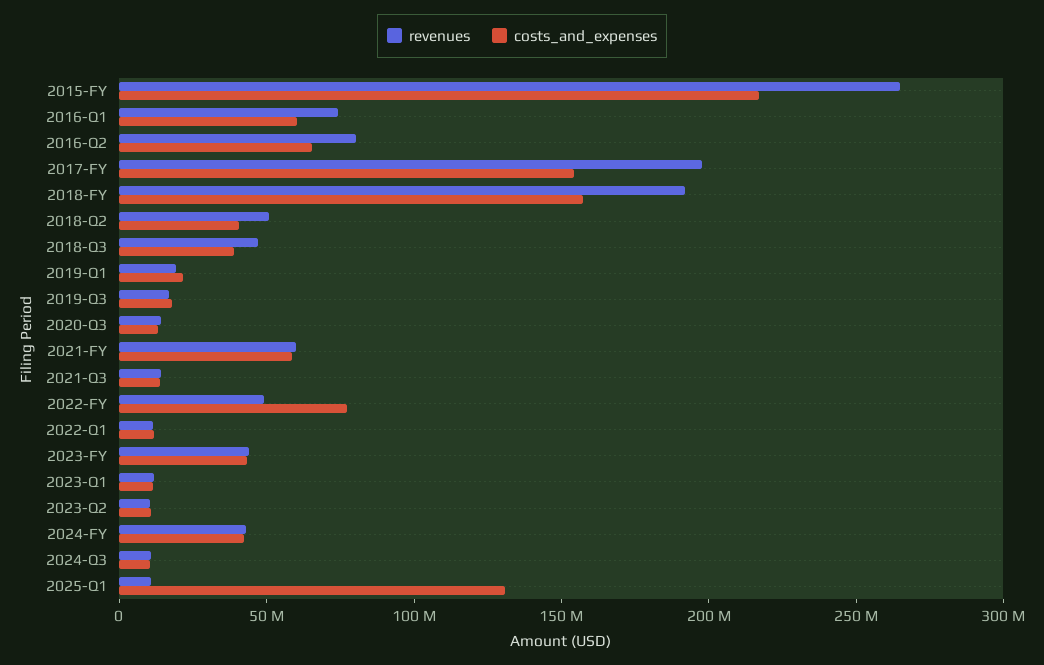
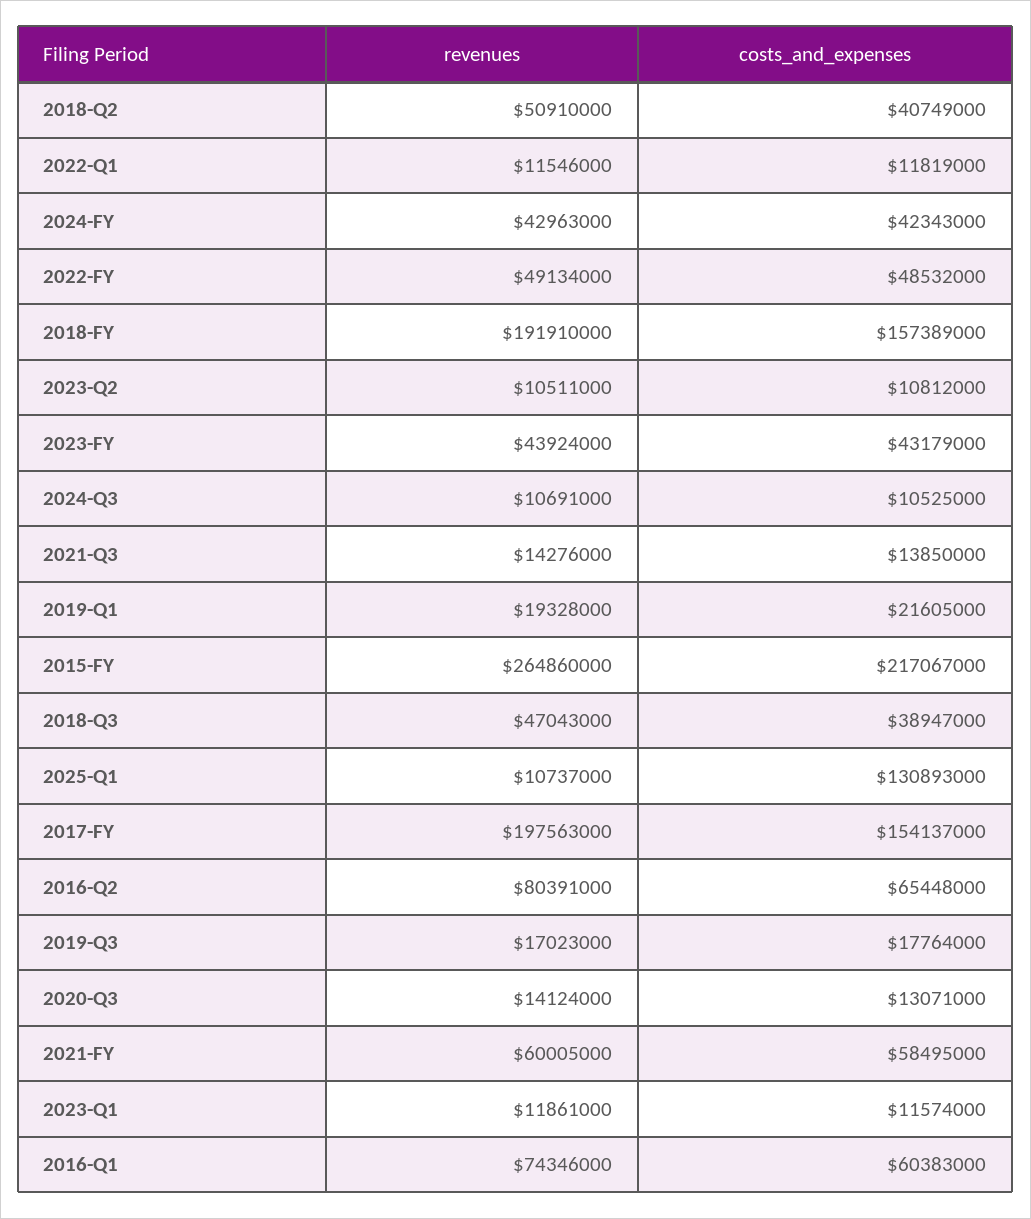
costs_and_expenses, 2022-FY: 80000000 -> 48532000

